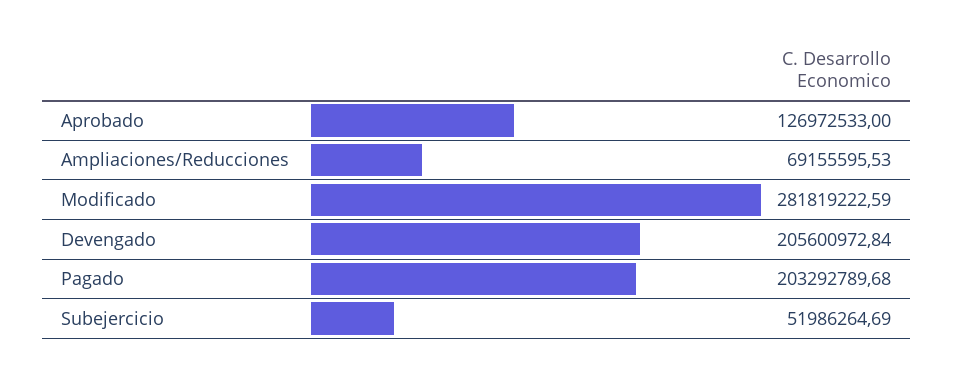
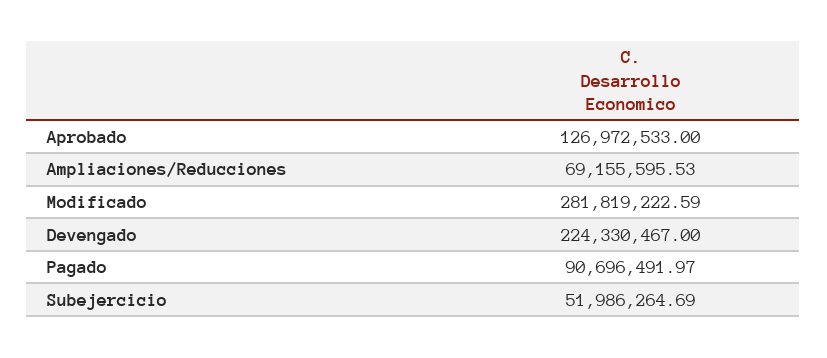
Devengado: 205600972.84 -> 224330467
Pagado: 203292789.68 -> 90696491.97

